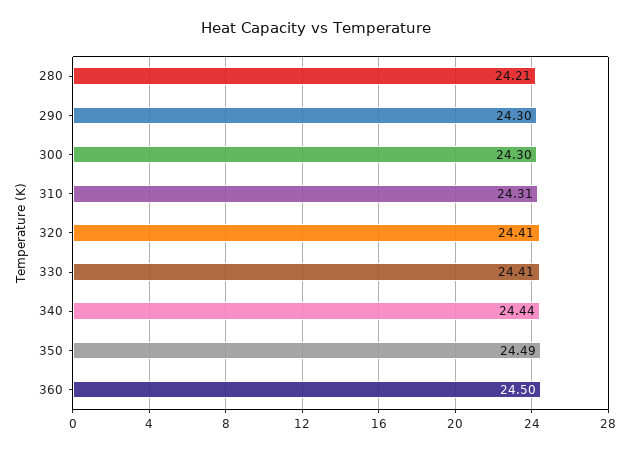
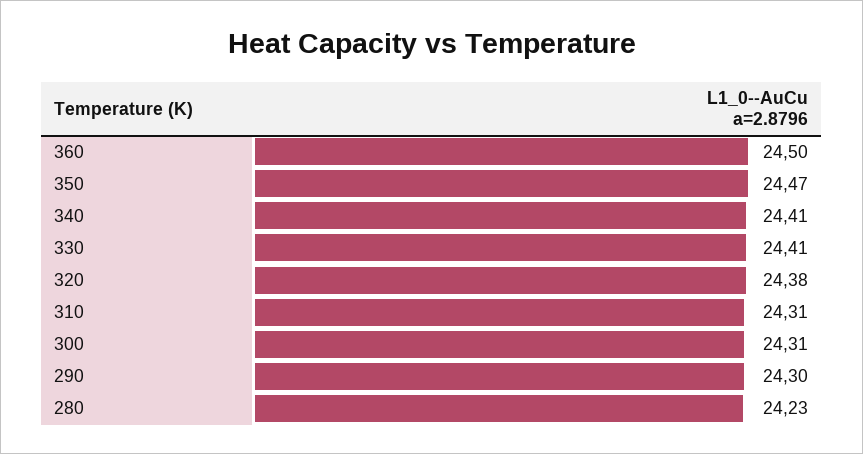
280: 24.21 -> 24.23
300: 24.3 -> 24.31
320: 24.41 -> 24.38
340: 24.44 -> 24.41
350: 24.49 -> 24.47

